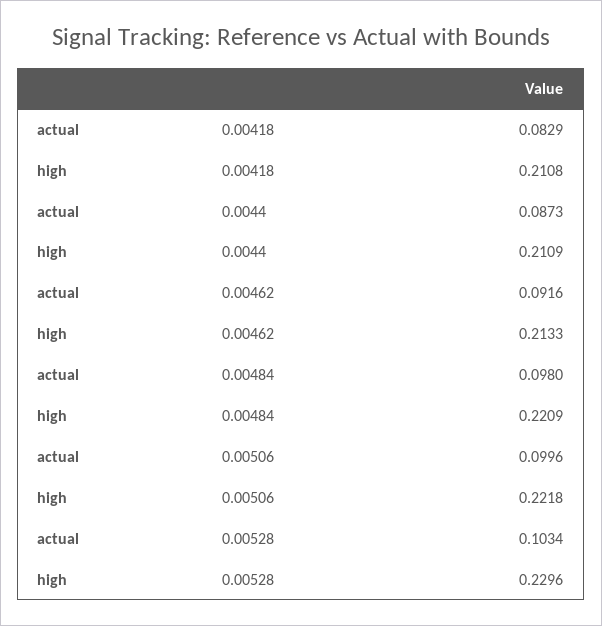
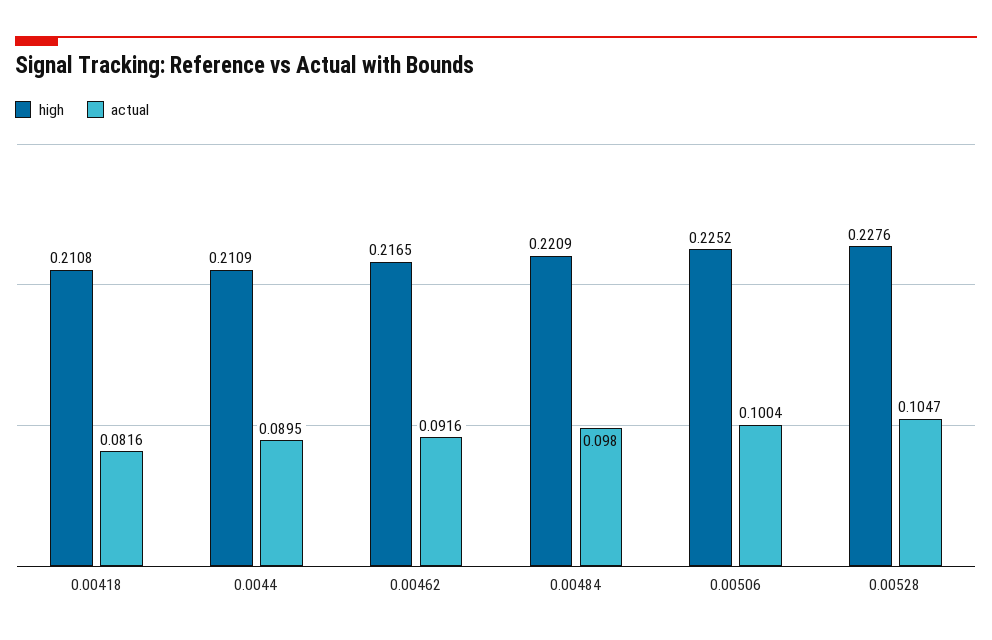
actual, 0.00418: 0.0829 -> 0.0816
actual, 0.0044: 0.0873 -> 0.0895
high, 0.00462: 0.2133 -> 0.2165
actual, 0.00506: 0.0996 -> 0.1004
high, 0.00506: 0.2218 -> 0.2252
actual, 0.00528: 0.1034 -> 0.1047
high, 0.00528: 0.2296 -> 0.2276

